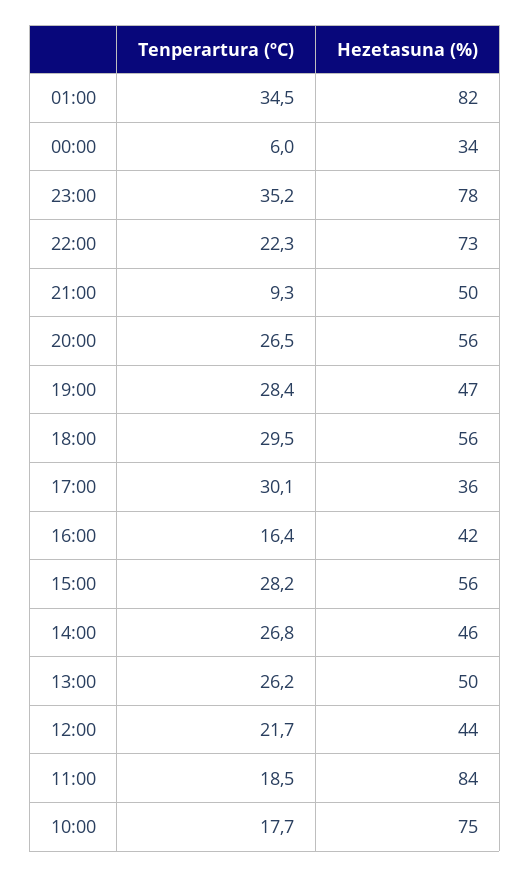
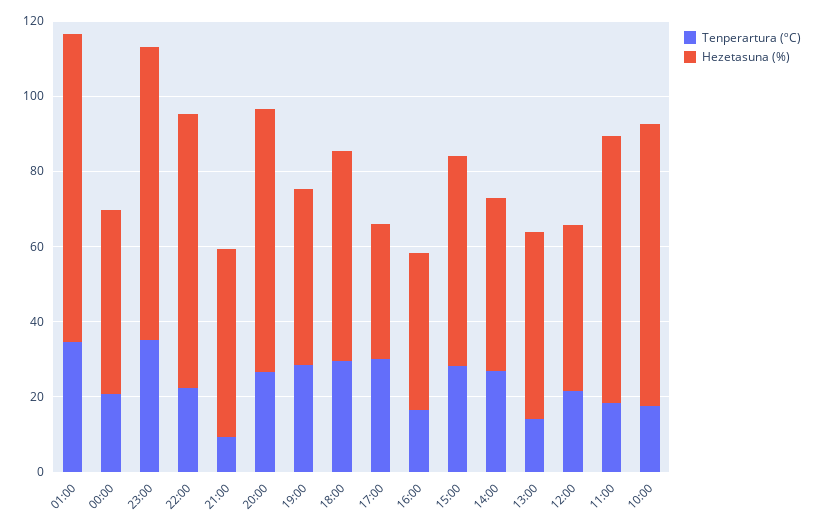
Tenperartura (ºC), 00:00: 6 -> 20
Hezetasuna (%), 00:00: 34 -> 50
Hezetasuna (%), 20:00: 56 -> 70
Tenperartura (ºC), 13:00: 26.2 -> 15
Hezetasuna (%), 11:00: 84 -> 70

